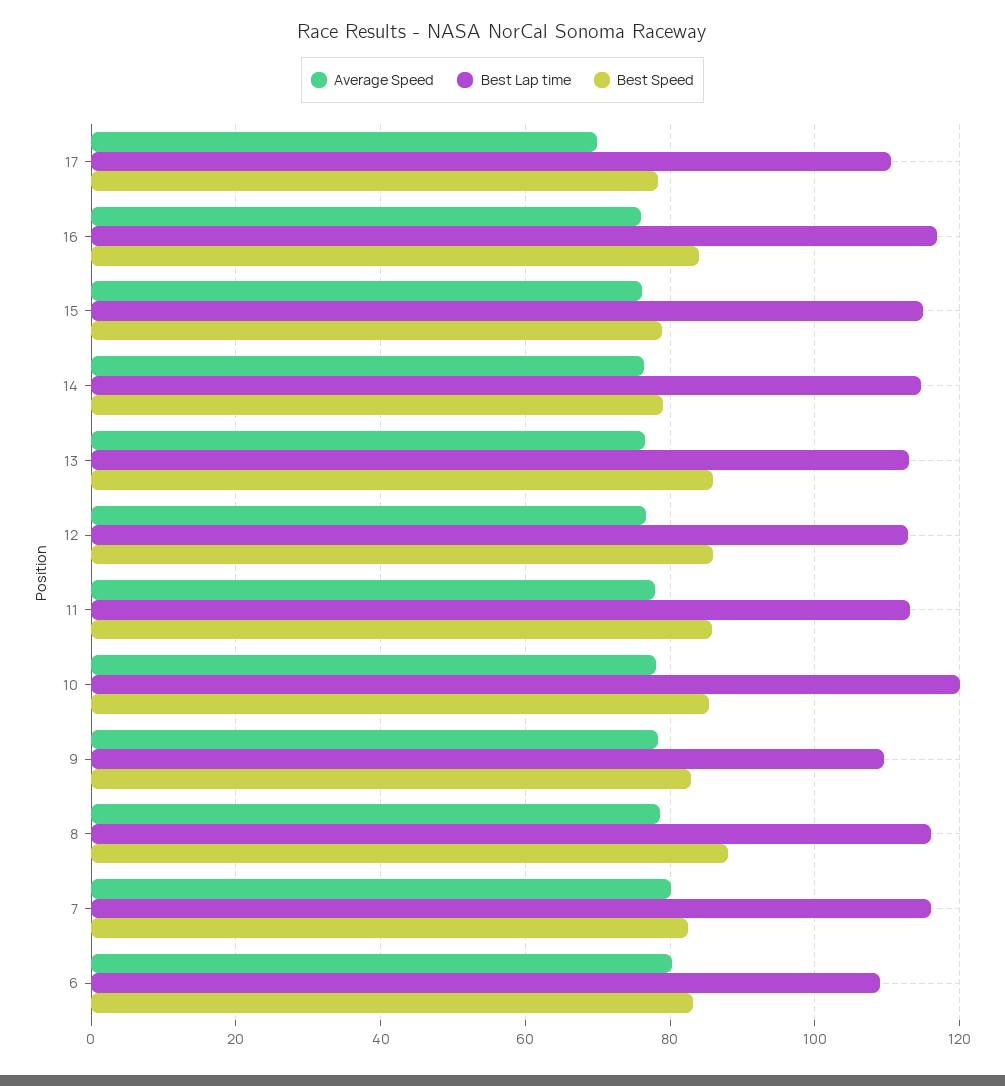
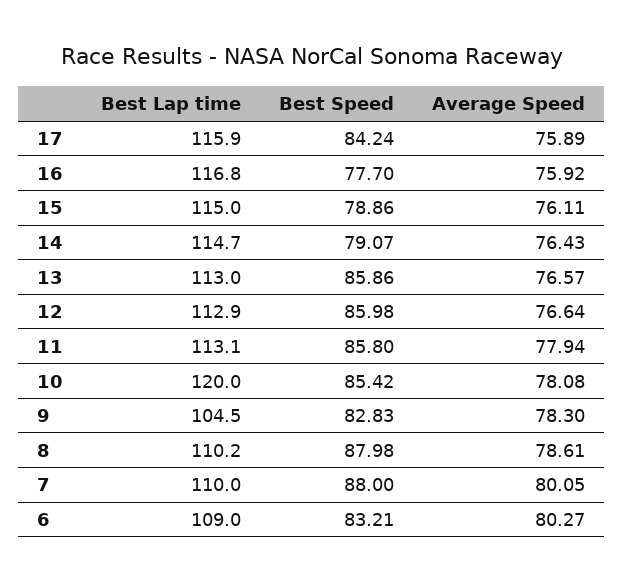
Average Speed, 17: 70 -> 75.89
Best Lap time, 17: 110 -> 115.9
Best Speed, 17: 78 -> 84.24
Best Speed, 16: 84 -> 77.7
Best Lap time, 9: 110 -> 104.5
Best Lap time, 8: 116 -> 110.2
Best Lap time, 7: 116 -> 110
Best Speed, 7: 82 -> 88

